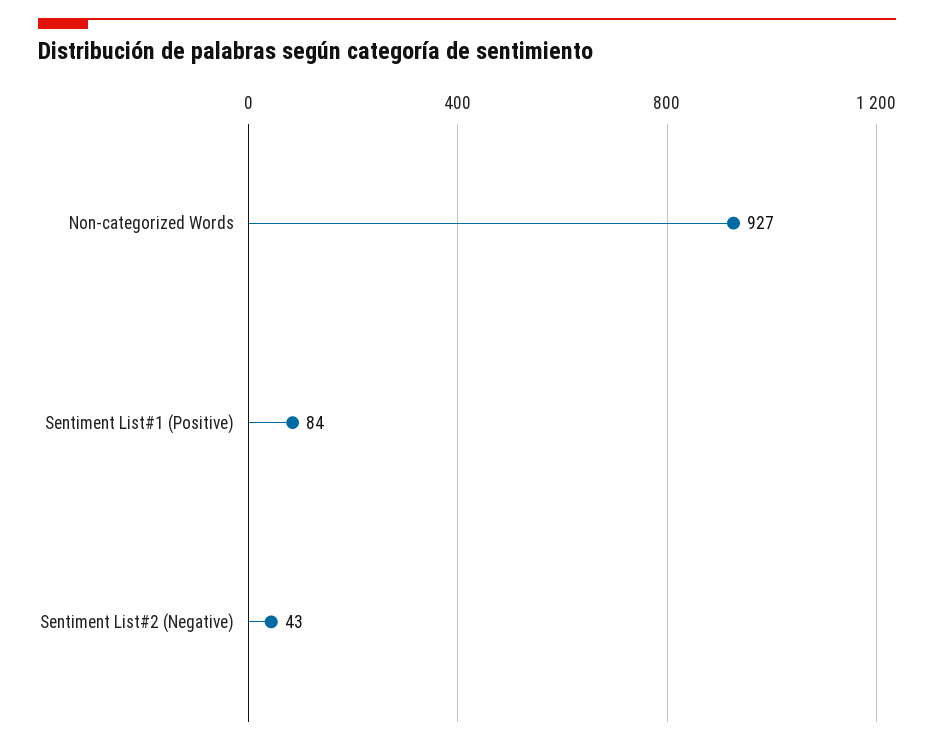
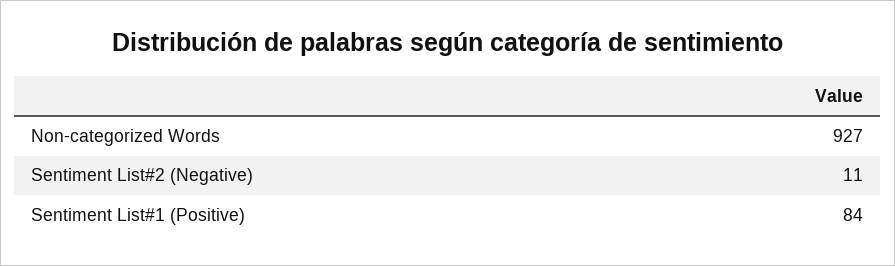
Sentiment List#2 (Negative): 43 -> 11

